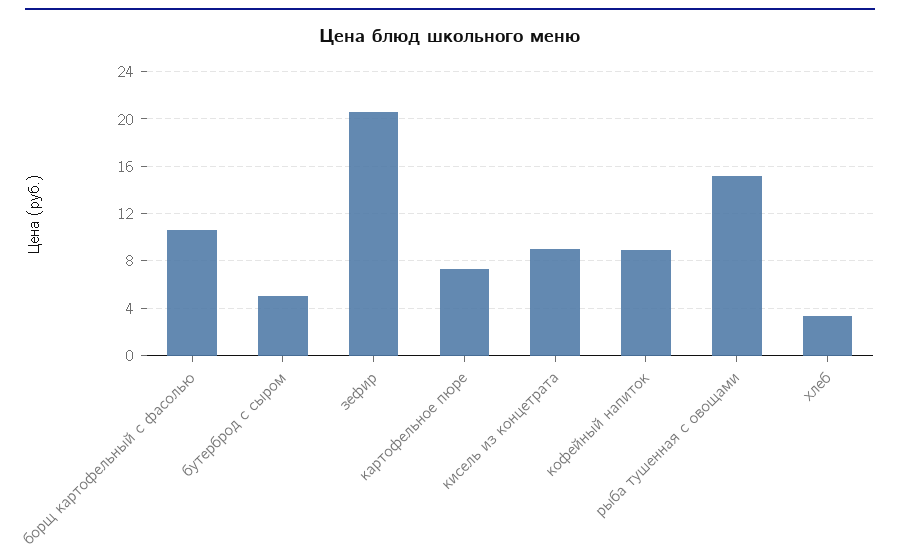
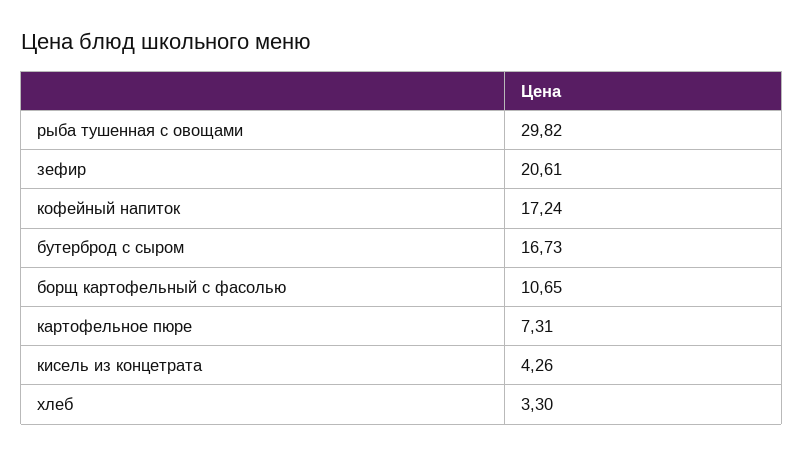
бутерброд с сыром: 5 -> 16.73
кисель из концетрата: 9 -> 4.26
кофейный напиток: 9 -> 17.24
рыба тушенная с овощами: 15 -> 29.82

